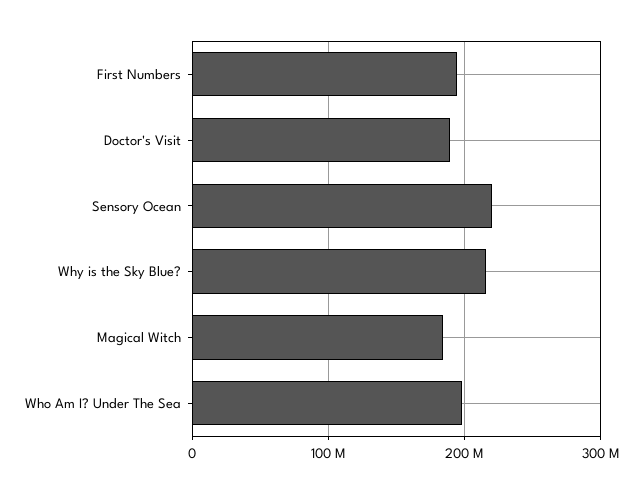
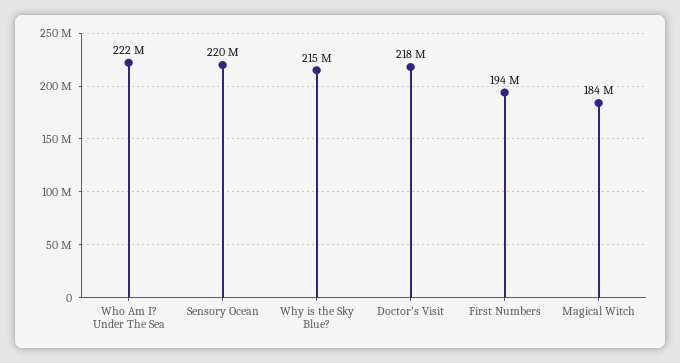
Doctor's Visit: 190000000 -> 218000000
Who Am I? Under The Sea: 200000000 -> 222000000

